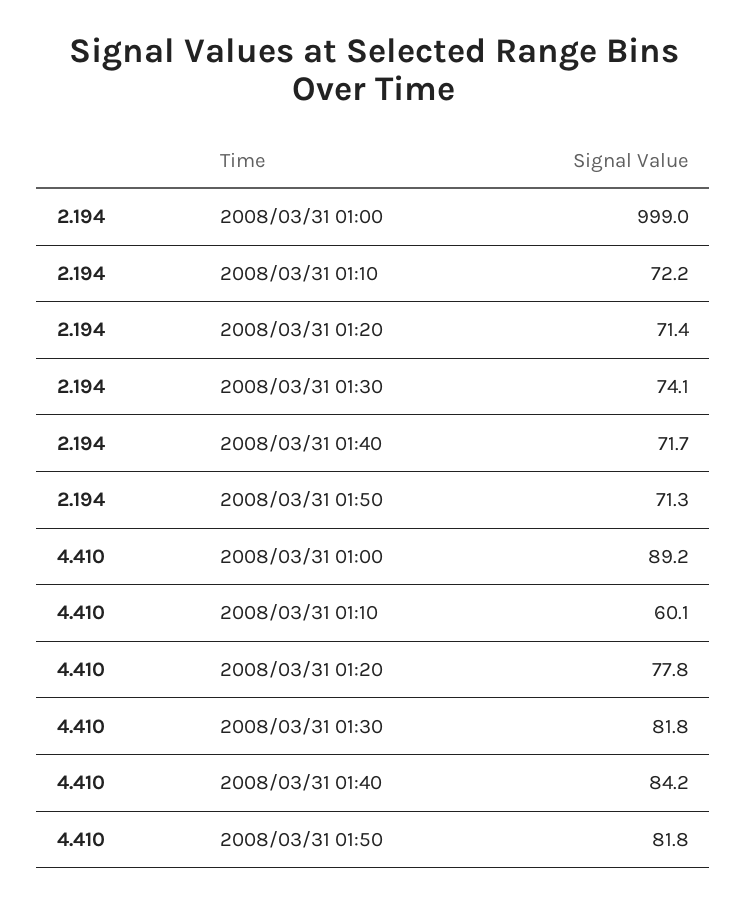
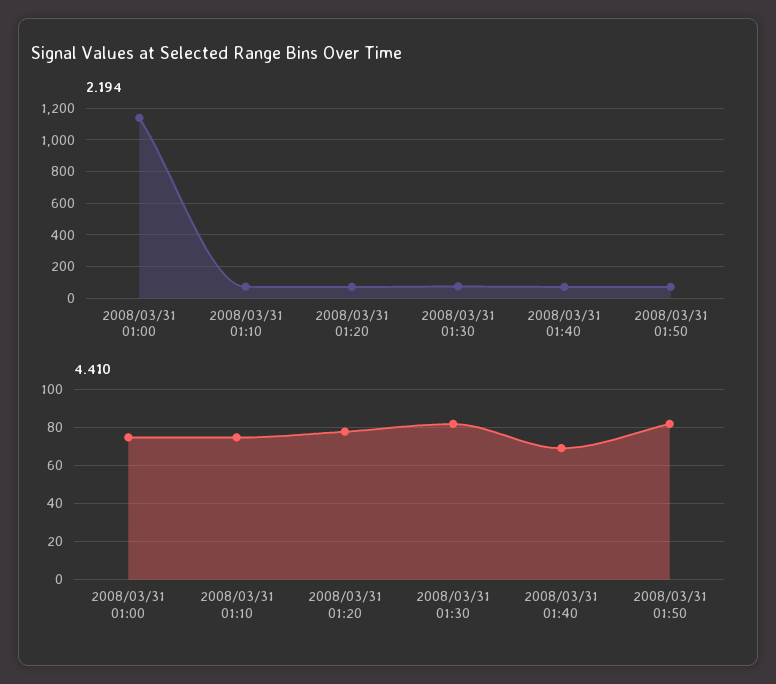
2.194, 2008/03/31 01:00: 999 -> 1150
4.410, 2008/03/31 01:00: 89.2 -> 75
4.410, 2008/03/31 01:10: 60.1 -> 75
4.410, 2008/03/31 01:40: 84.2 -> 70

